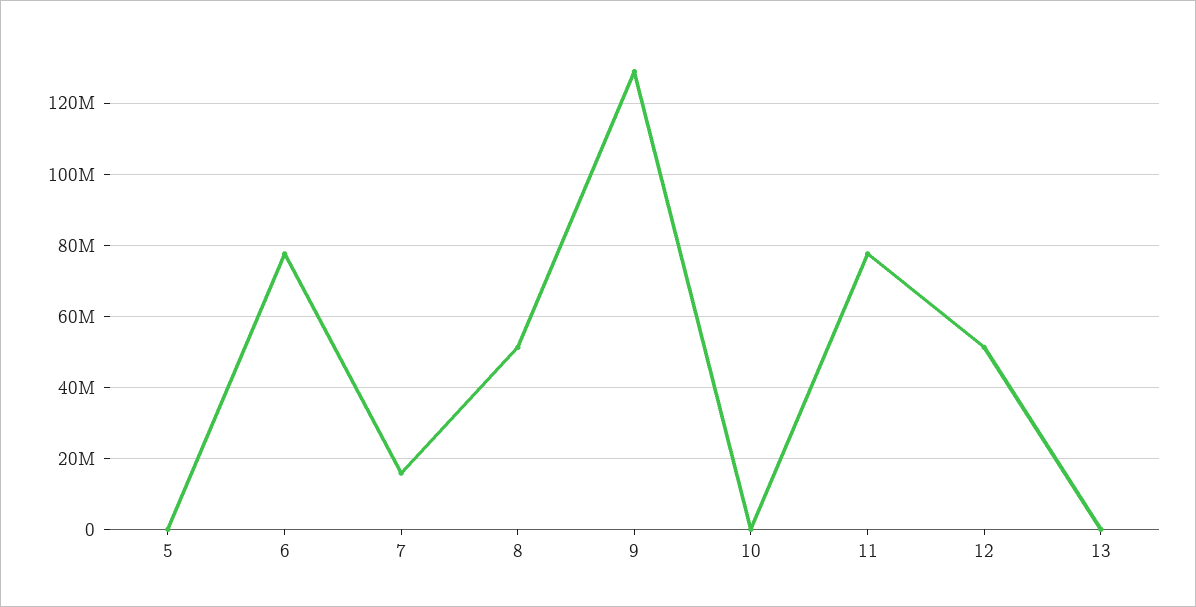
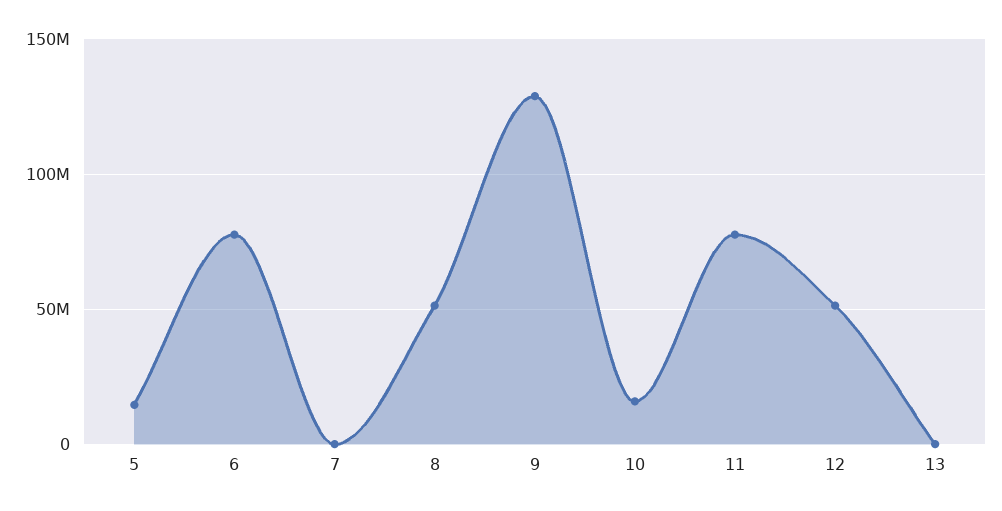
5: 0 -> 15000000
7: 16000000 -> 0
10: 0 -> 15000000

